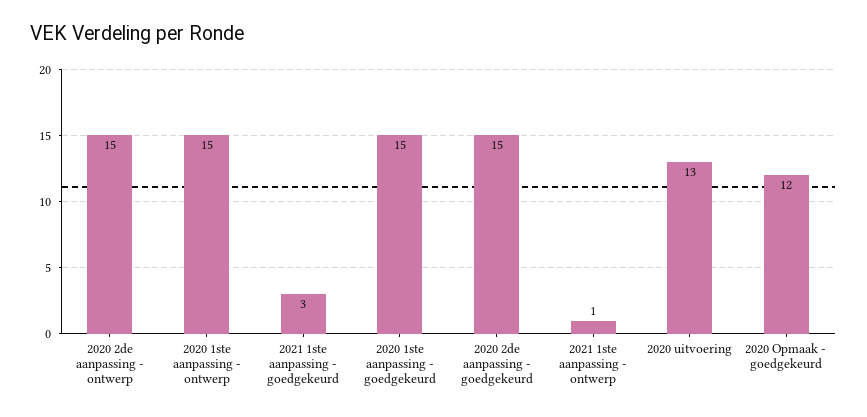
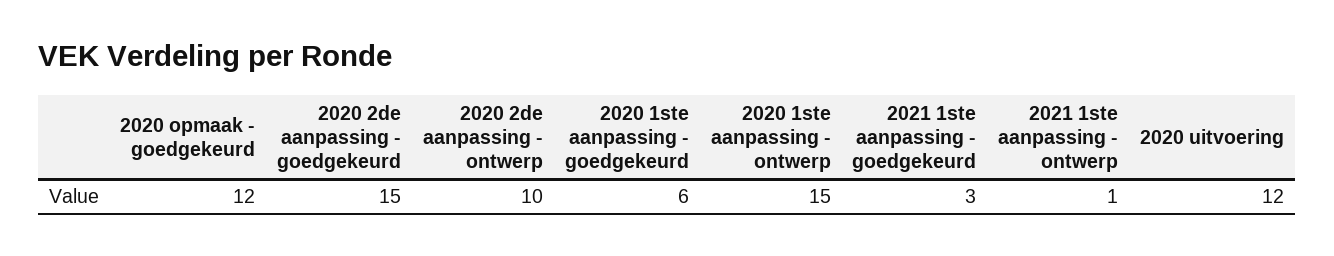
2020 2de aanpassing - ontwerp: 15 -> 10
2020 1ste aanpassing - goedgekeurd: 15 -> 6
2020 uitvoering: 13 -> 12

